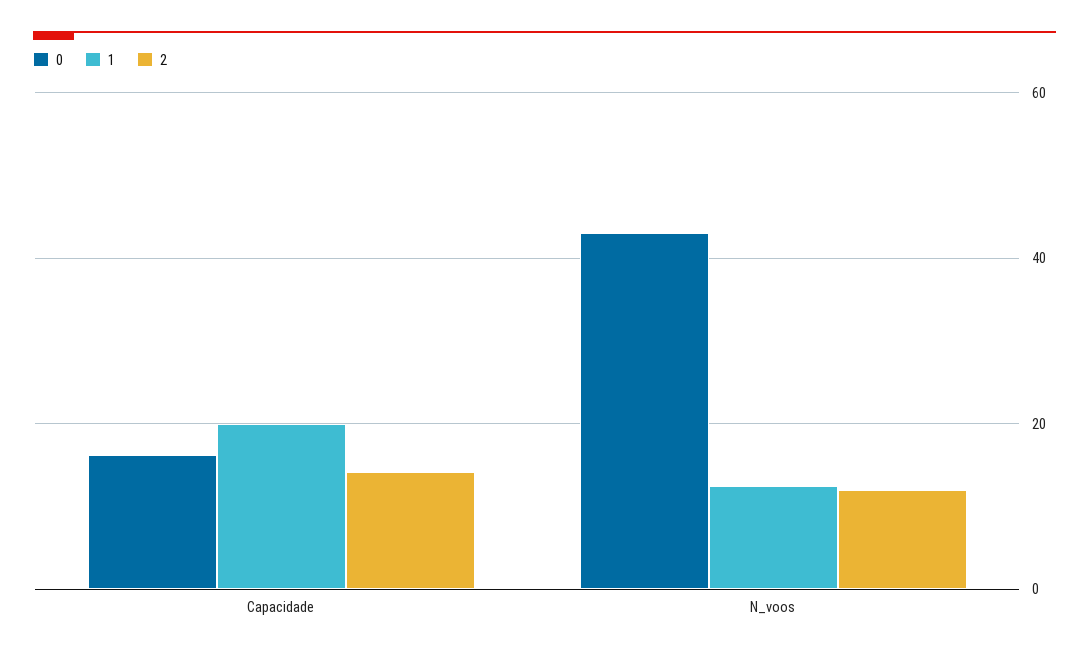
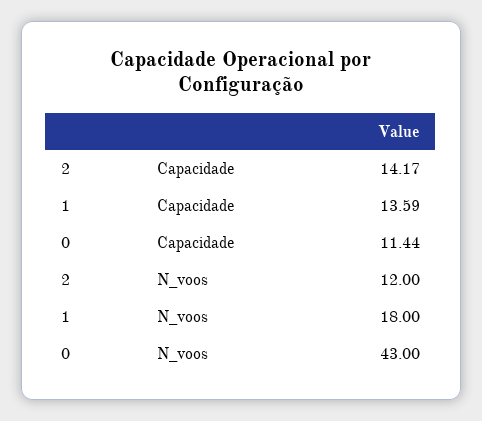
0, Capacidade: 16 -> 11.44
1, Capacidade: 20 -> 13.59
1, N_voos: 12 -> 18

